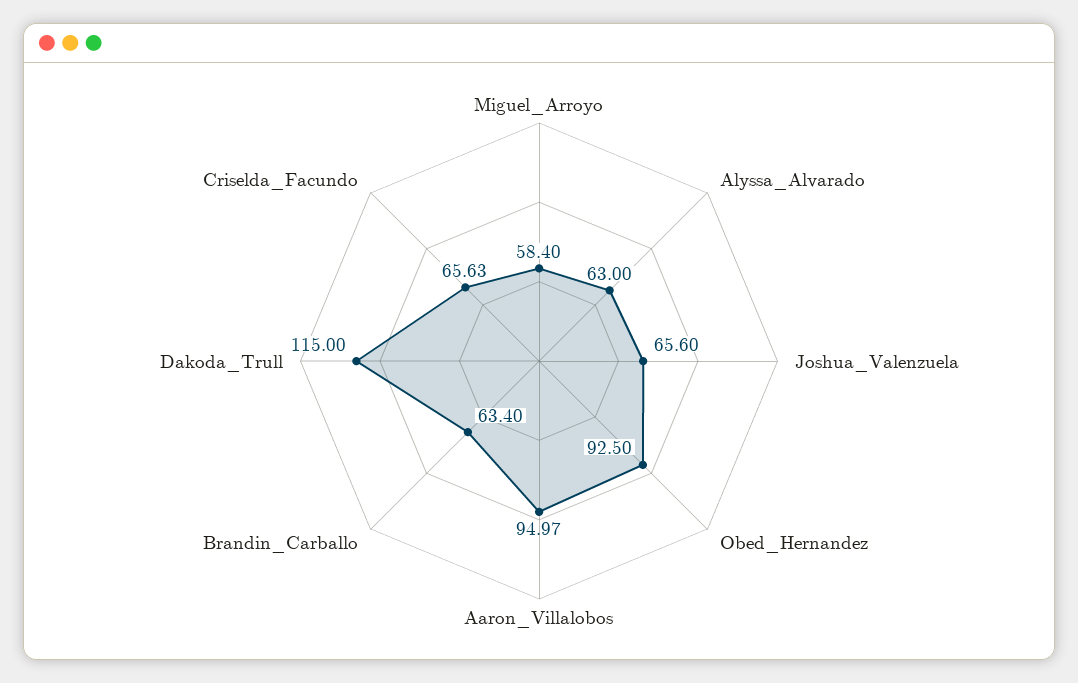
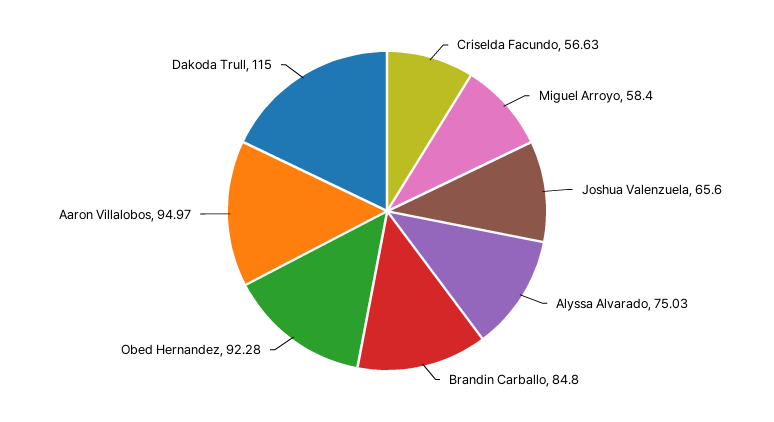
Alyssa_Alvarado: 63 -> 75.03
Obed_Hernandez: 92.5 -> 92.28
Brandin_Carballo: 63.4 -> 84.8
Criselda_Facundo: 65.63 -> 56.63

